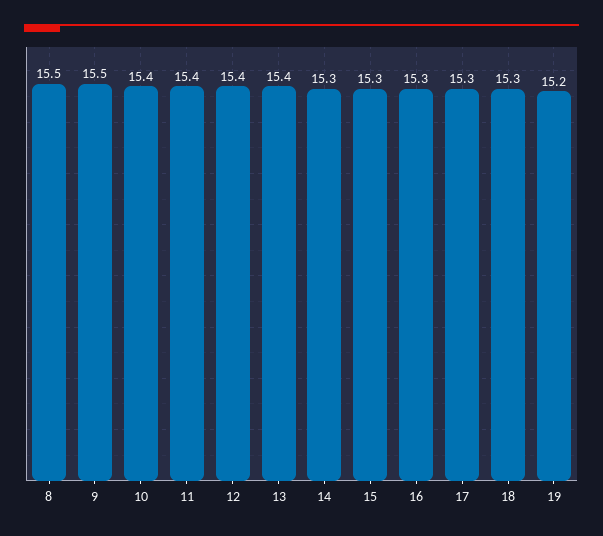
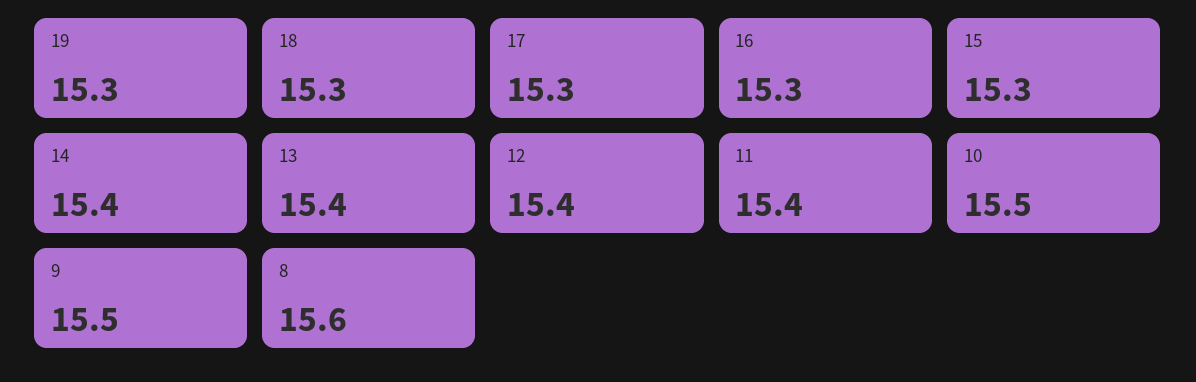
8: 15.5 -> 15.6
10: 15.4 -> 15.5
14: 15.3 -> 15.4
19: 15.2 -> 15.3

